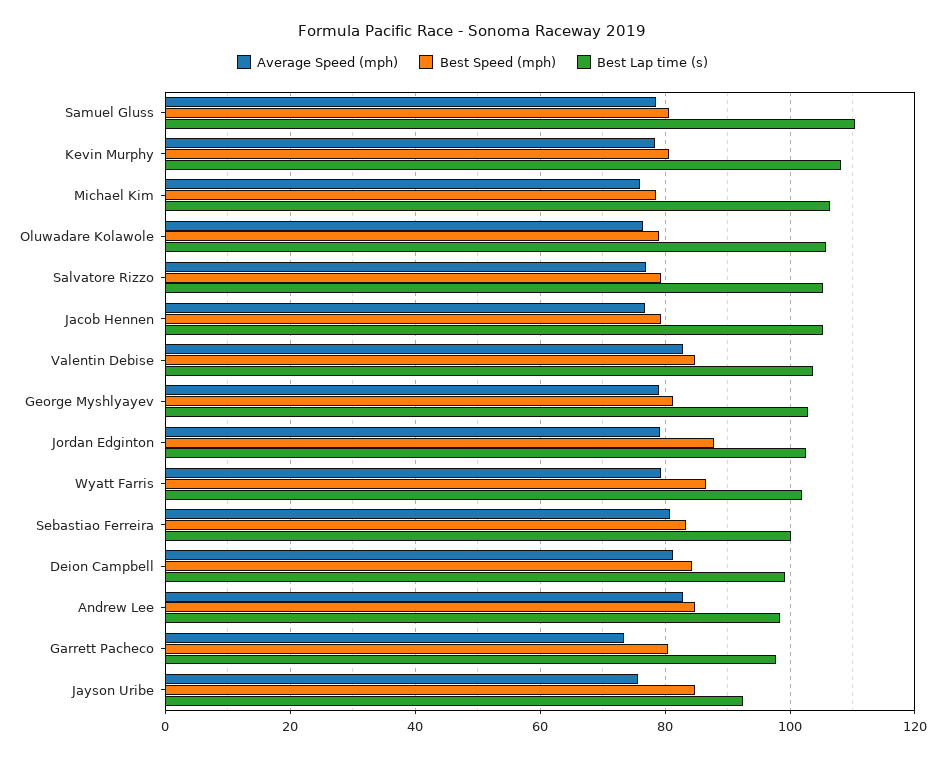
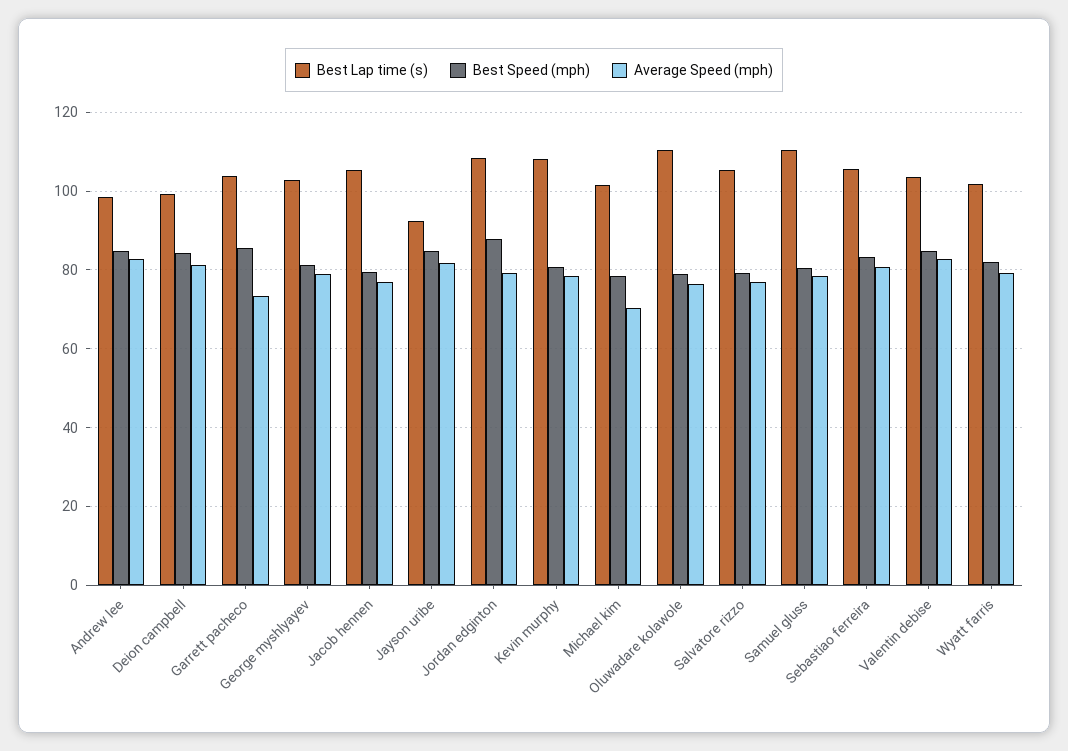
Average Speed (mph), Michael Kim: 76 -> 70
Best Lap time (s), Michael Kim: 106 -> 102
Best Lap time (s), Oluwadare Kolawole: 106 -> 110
Best Lap time (s), Jordan Edginton: 102 -> 108
Best Speed (mph), Wyatt Farris: 86 -> 82
Best Lap time (s), Sebastiao Ferreira: 100 -> 106
Best Speed (mph), Garrett Pacheco: 80 -> 86
Best Lap time (s), Garrett Pacheco: 98 -> 104
Average Speed (mph), Jayson Uribe: 76 -> 82

